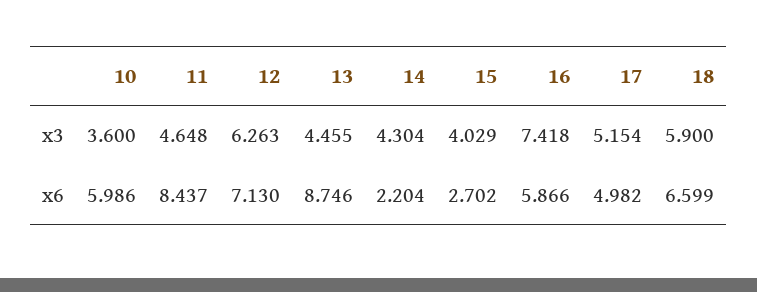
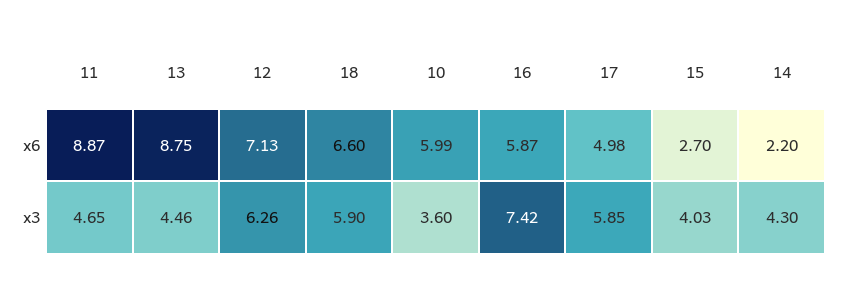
17, x3: 5.154 -> 5.85
11, x6: 8.437 -> 8.87

